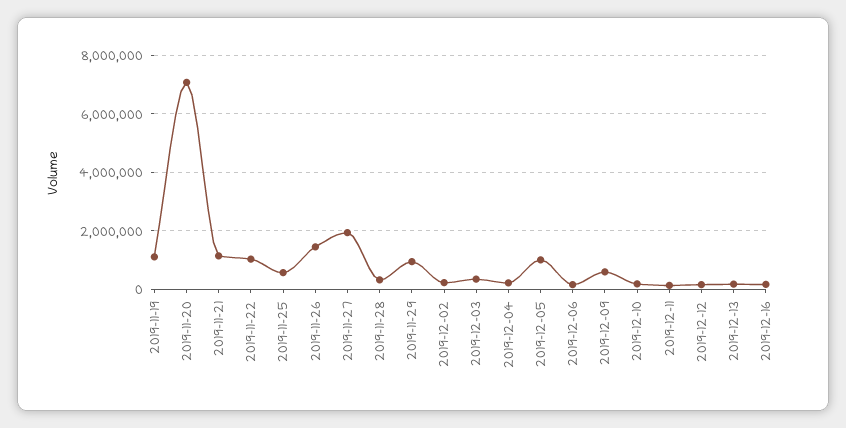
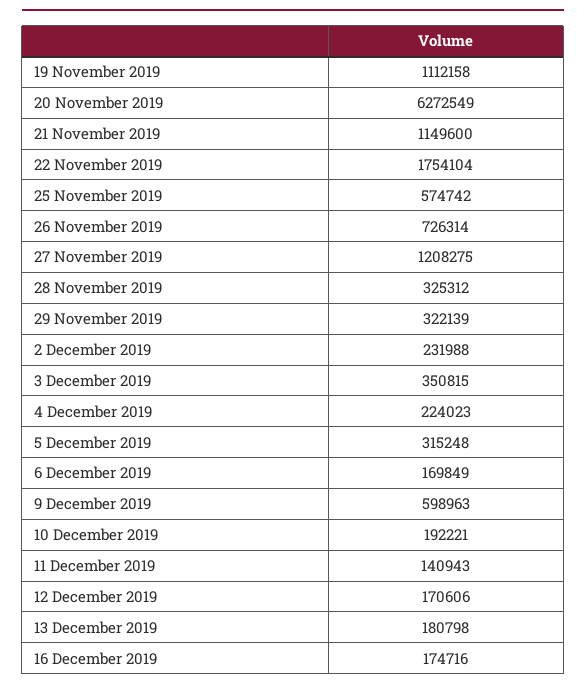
2019-11-20: 7000000 -> 6272549
2019-11-22: 1000000 -> 1754104
2019-11-26: 1500000 -> 726314
2019-11-27: 2000000 -> 1208275
2019-11-29: 1000000 -> 322139
2019-12-05: 1000000 -> 315248

